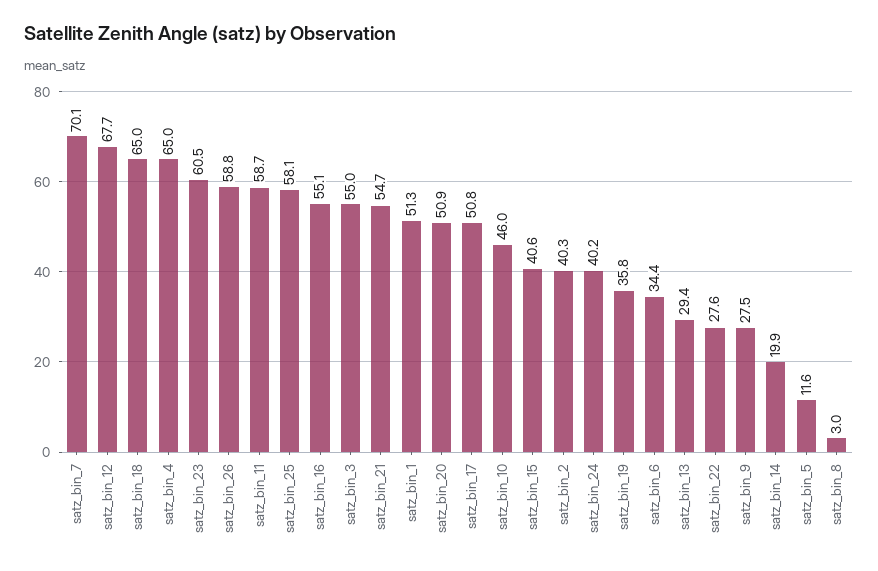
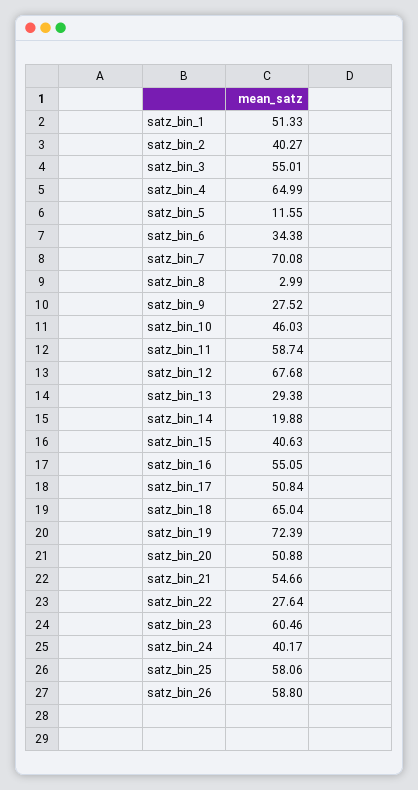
satz_bin_19: 35.8 -> 72.39

